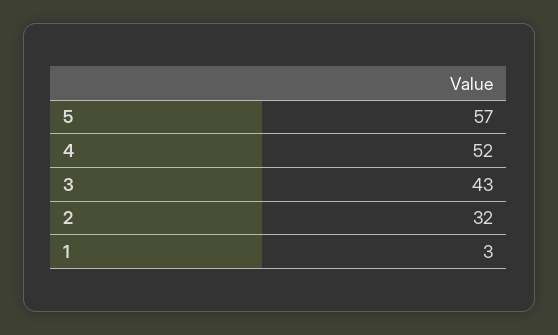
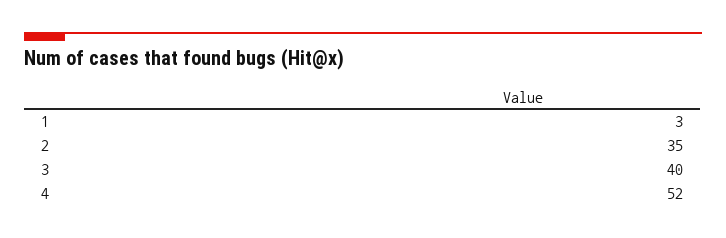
5: 57 -> none
3: 43 -> 40
2: 32 -> 35

